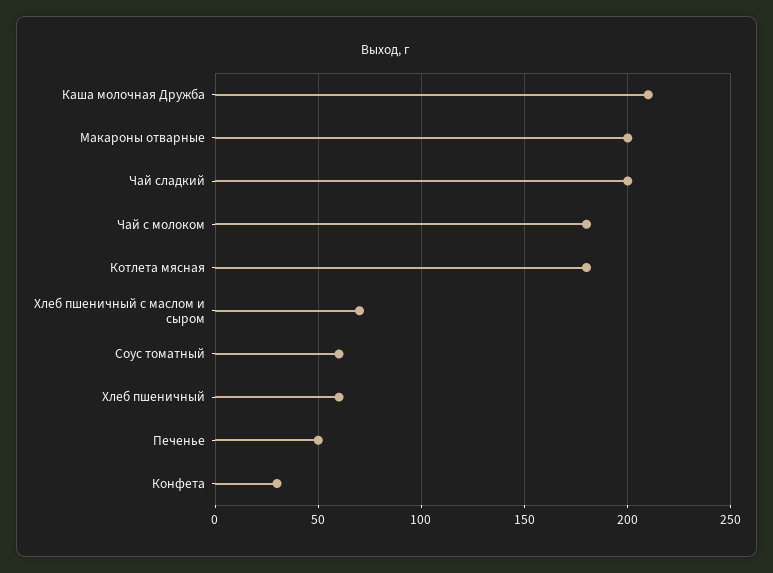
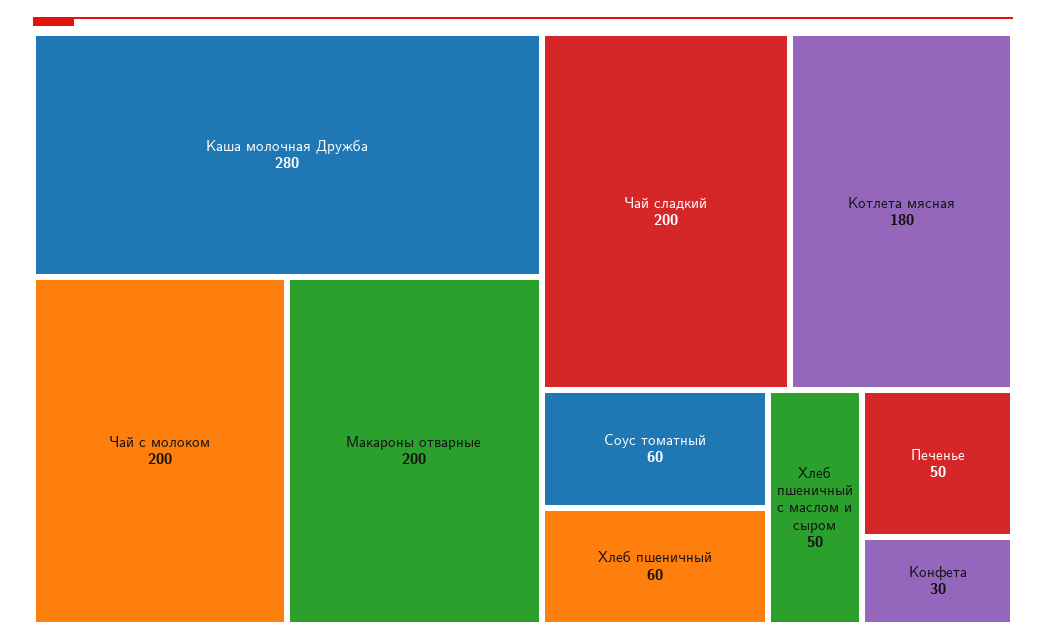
Каша молочная Дружба: 210 -> 280
Чай с молоком: 180 -> 200
Хлеб пшеничный с маслом и сыром: 70 -> 50

